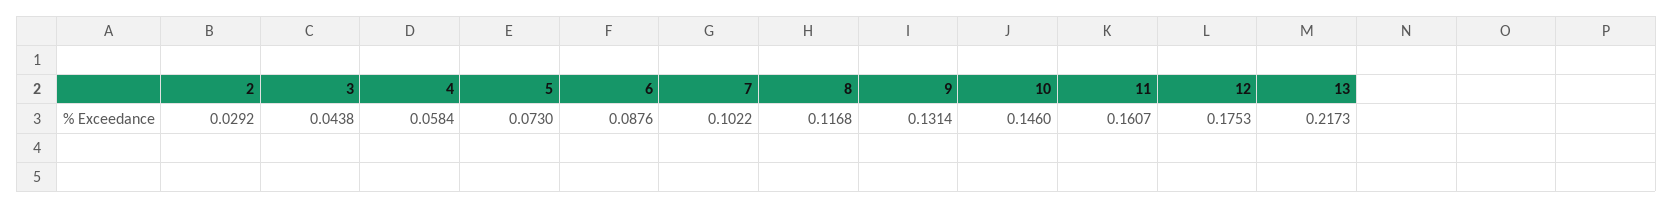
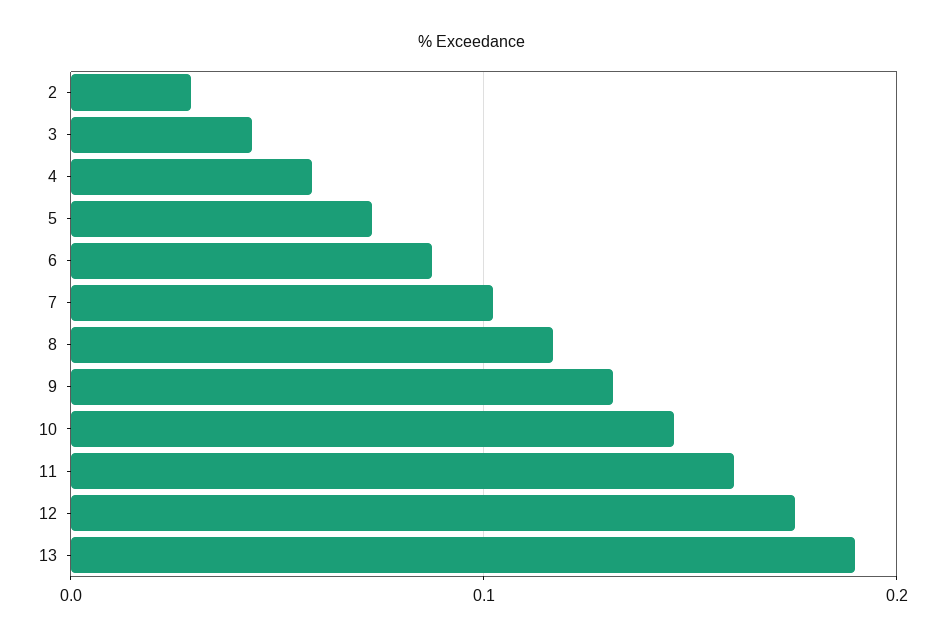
13: 0.2173 -> 0.19

